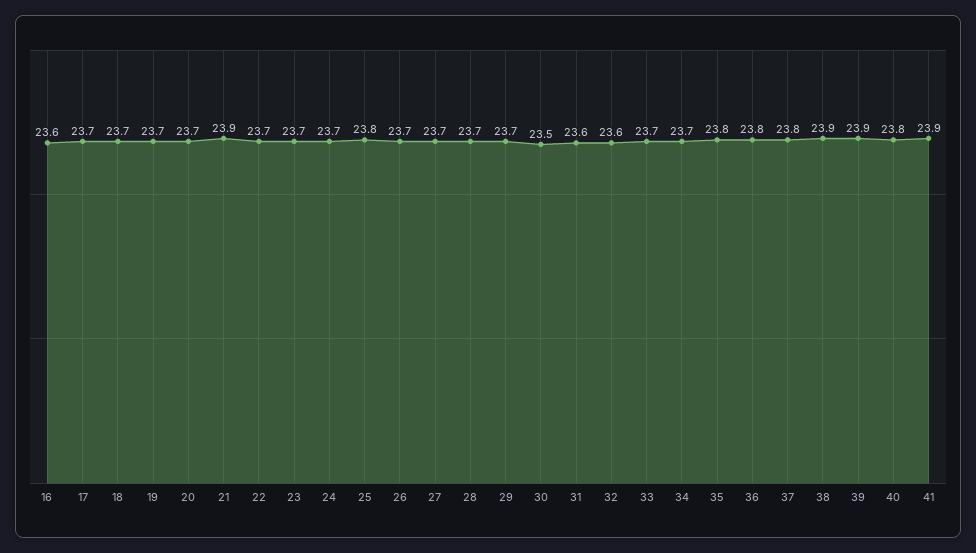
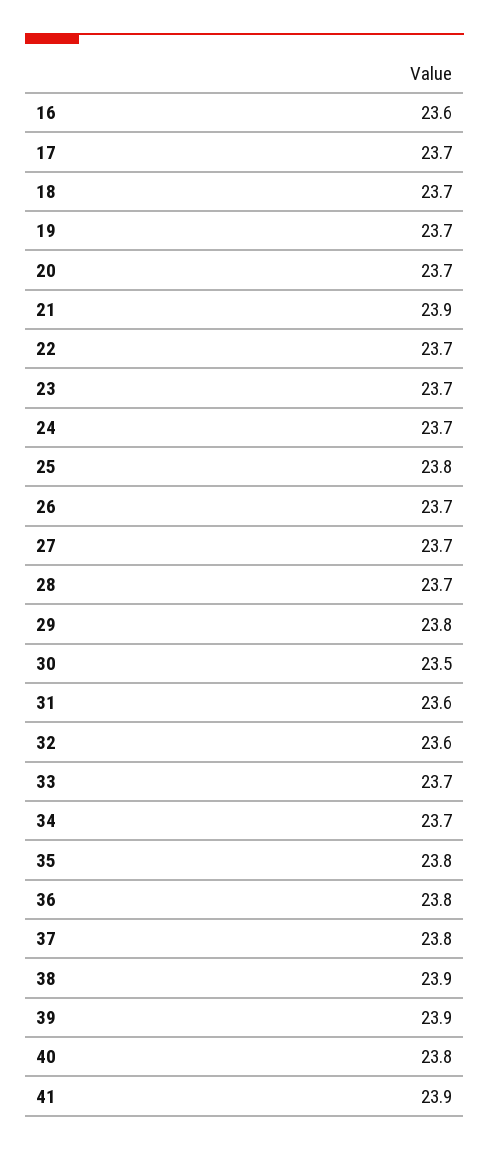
29: 23.7 -> 23.8

